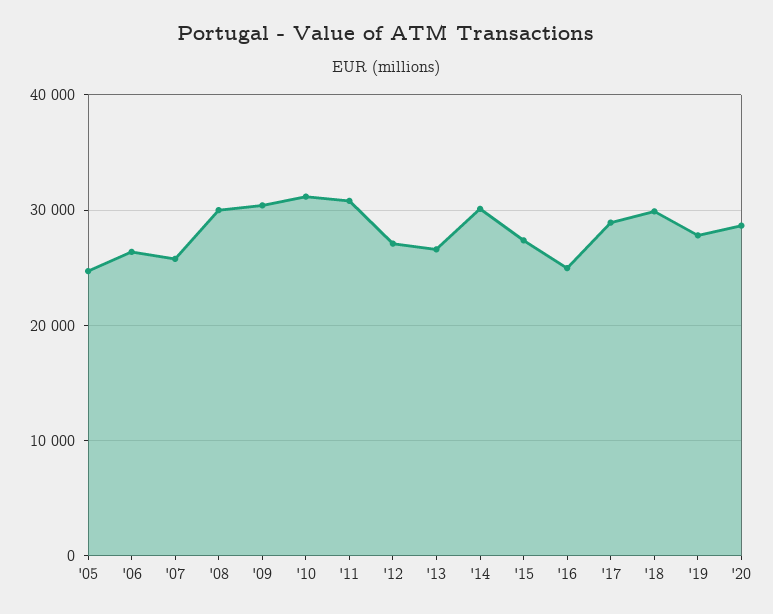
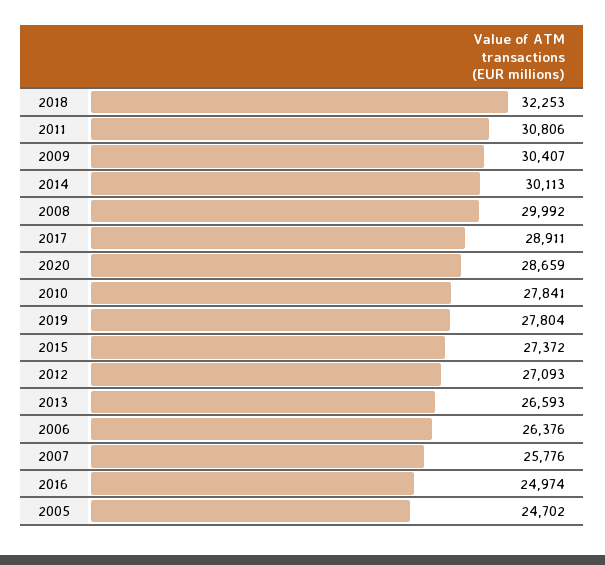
'10: 31000 -> 27841
'18: 30000 -> 32253

